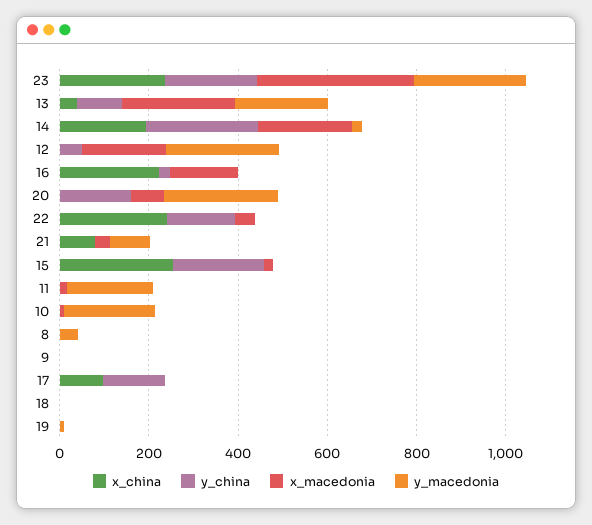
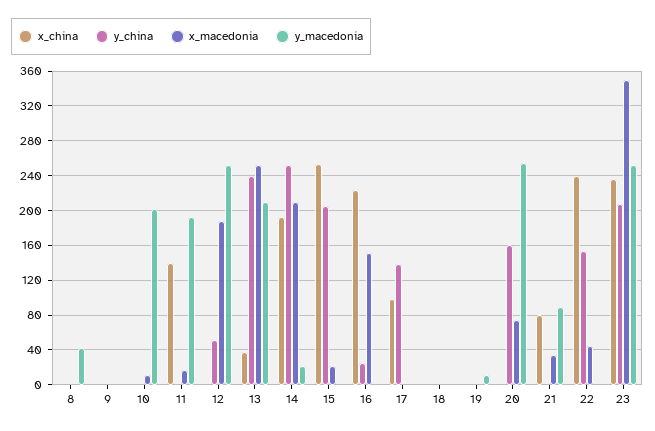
y_china, 13: 100 -> 240
x_china, 11: 0 -> 140

